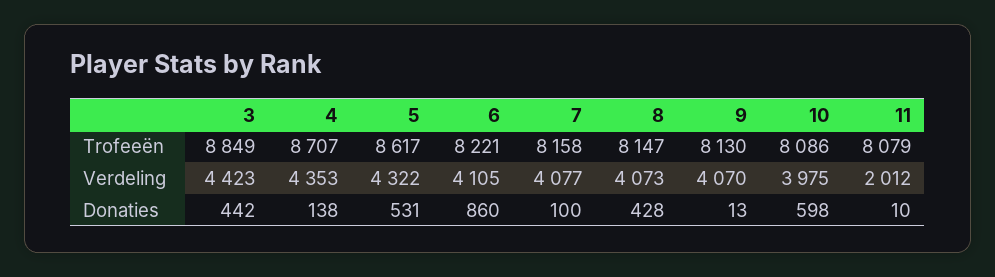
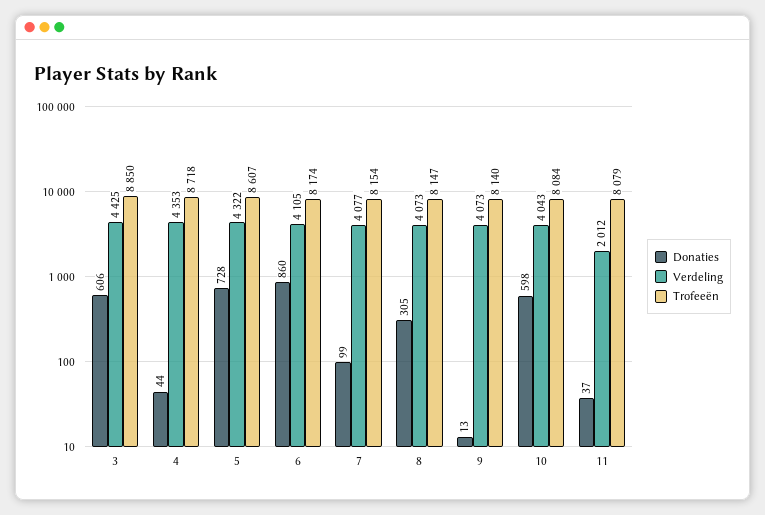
Trofeeën, 3: 8849 -> 8850
Trofeeën, 4: 8707 -> 8718
Trofeeën, 5: 8617 -> 8607
Trofeeën, 6: 8221 -> 8174
Trofeeën, 7: 8158 -> 8154
Trofeeën, 9: 8130 -> 8140
Trofeeën, 10: 8086 -> 8084
Verdeling, 3: 4423 -> 4425
Verdeling, 9: 4070 -> 4073
Verdeling, 10: 3975 -> 4043
Donaties, 3: 442 -> 606
Donaties, 4: 138 -> 44
Donaties, 5: 531 -> 728
Donaties, 7: 100 -> 99
Donaties, 8: 428 -> 305
Donaties, 11: 10 -> 37

